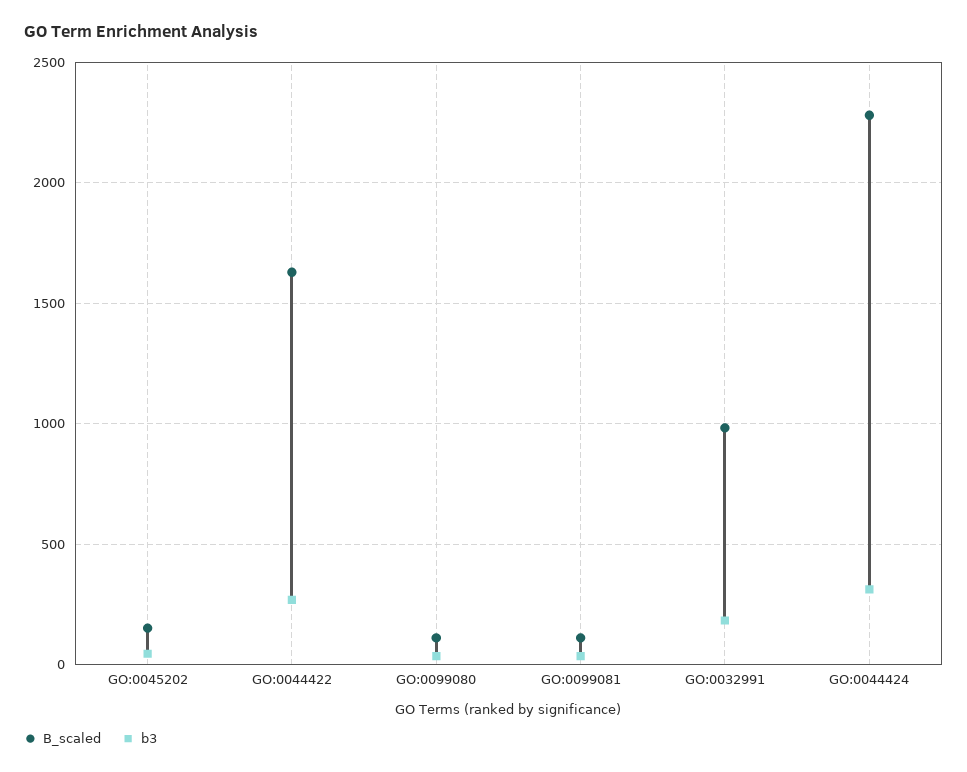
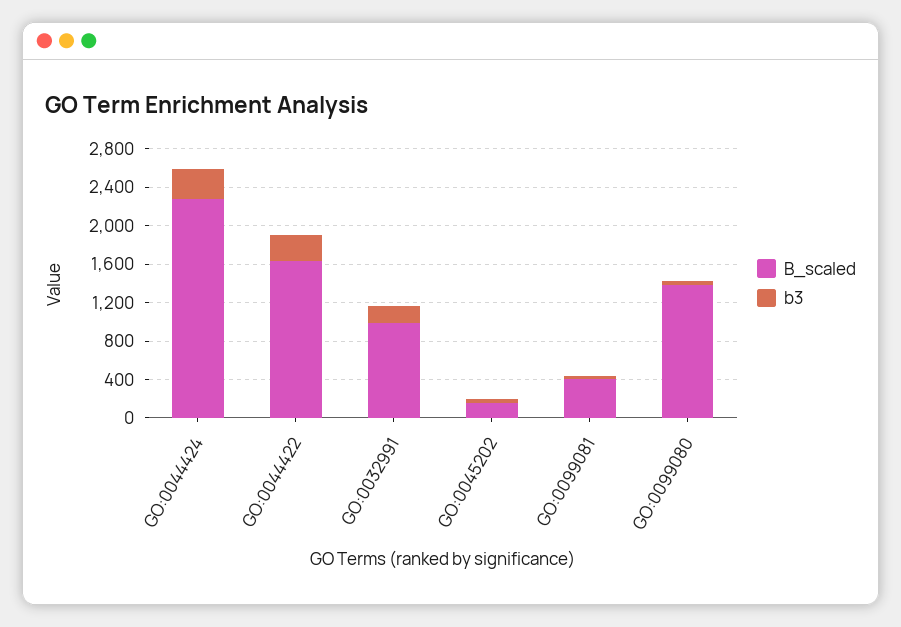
B_scaled, GO:0099080: 100 -> 1400
B_scaled, GO:0099081: 100 -> 400

